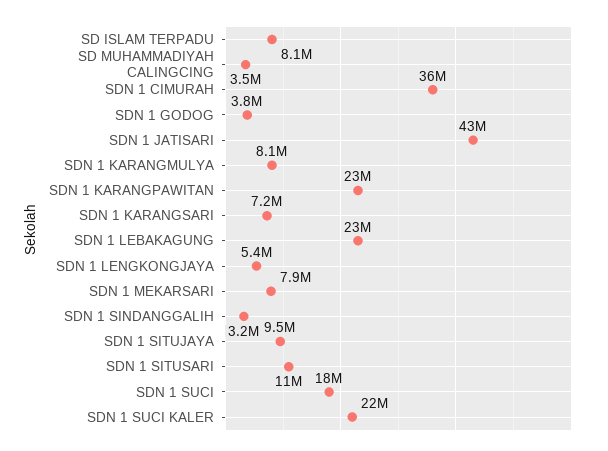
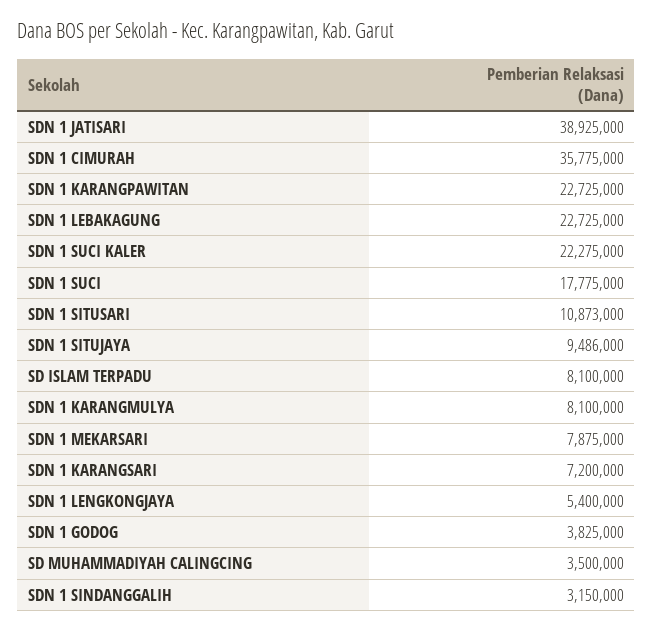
SDN 1 JATISARI: 43000000 -> 38925000

